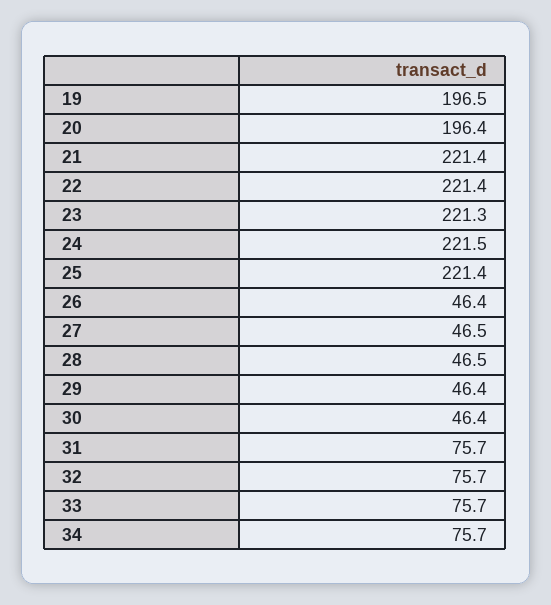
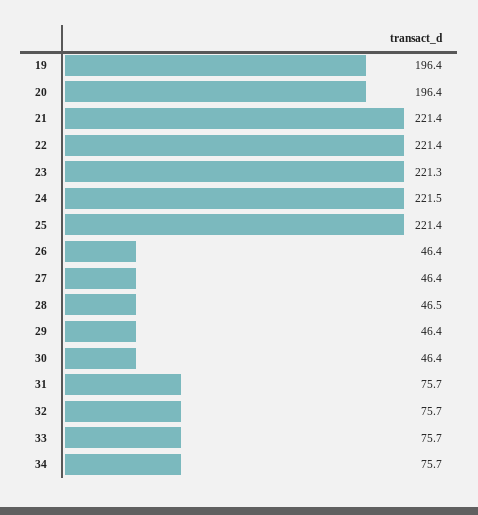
19: 196.5 -> 196.4
27: 46.5 -> 46.4

